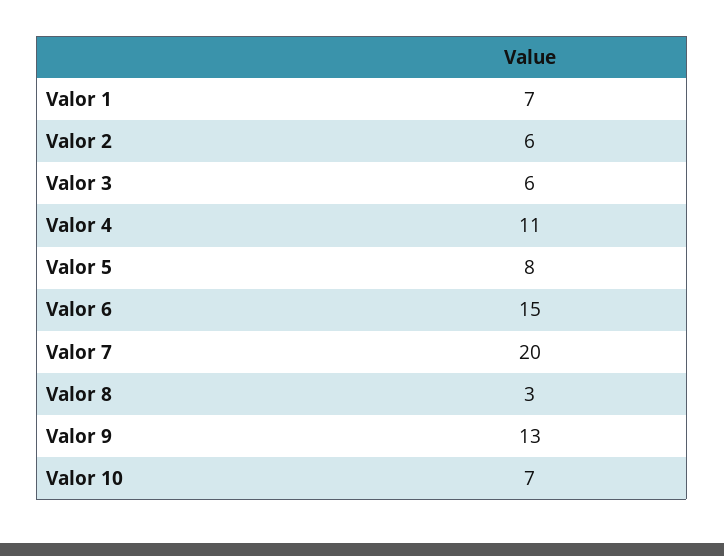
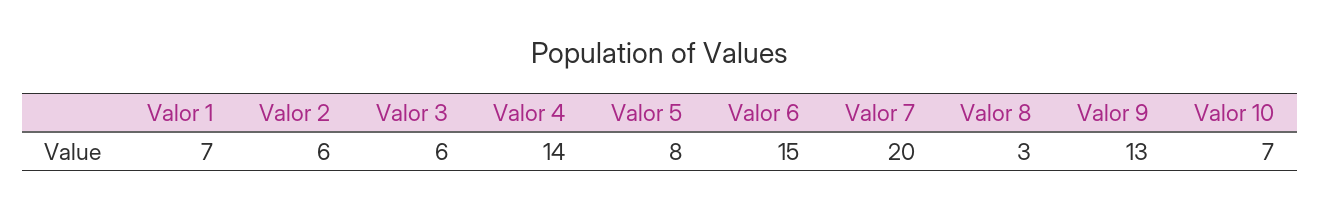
Valor 4: 11 -> 14

